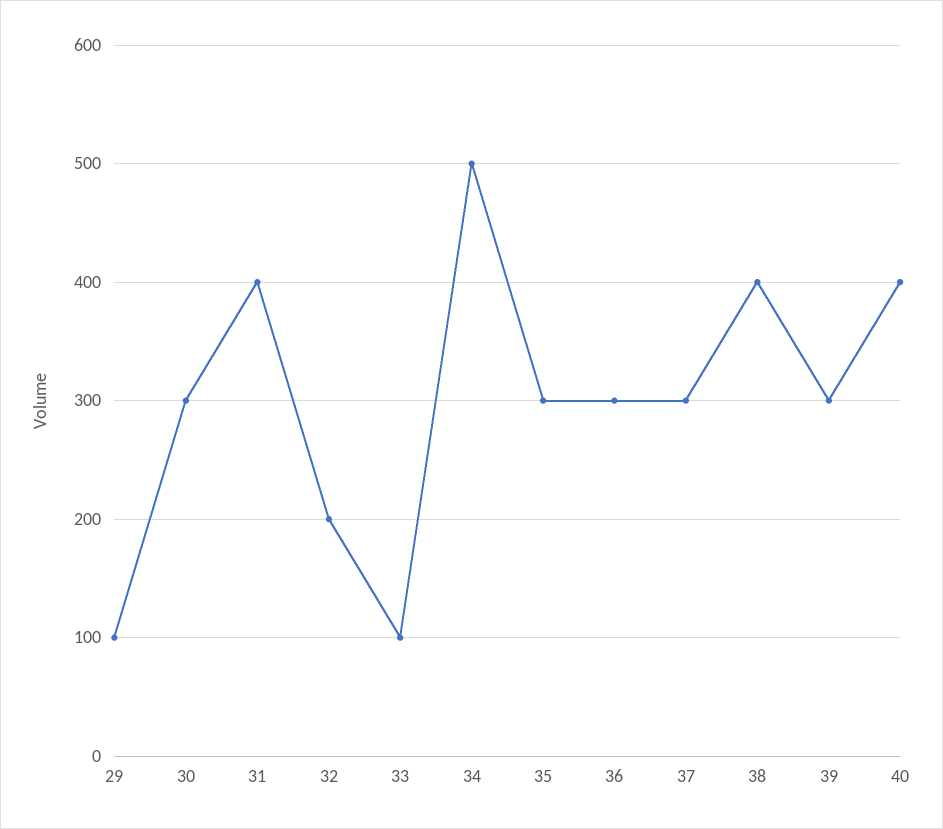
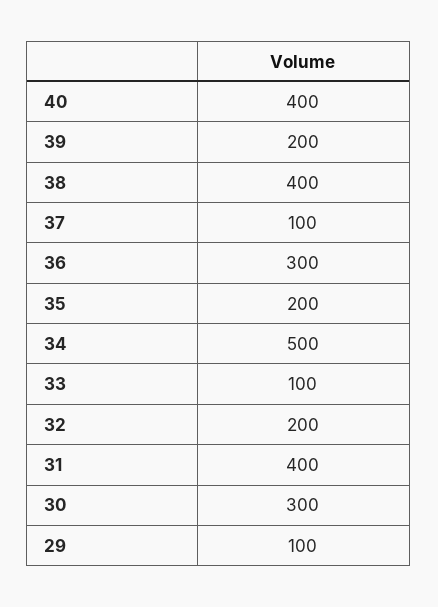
35: 300 -> 200
37: 300 -> 100
39: 300 -> 200

